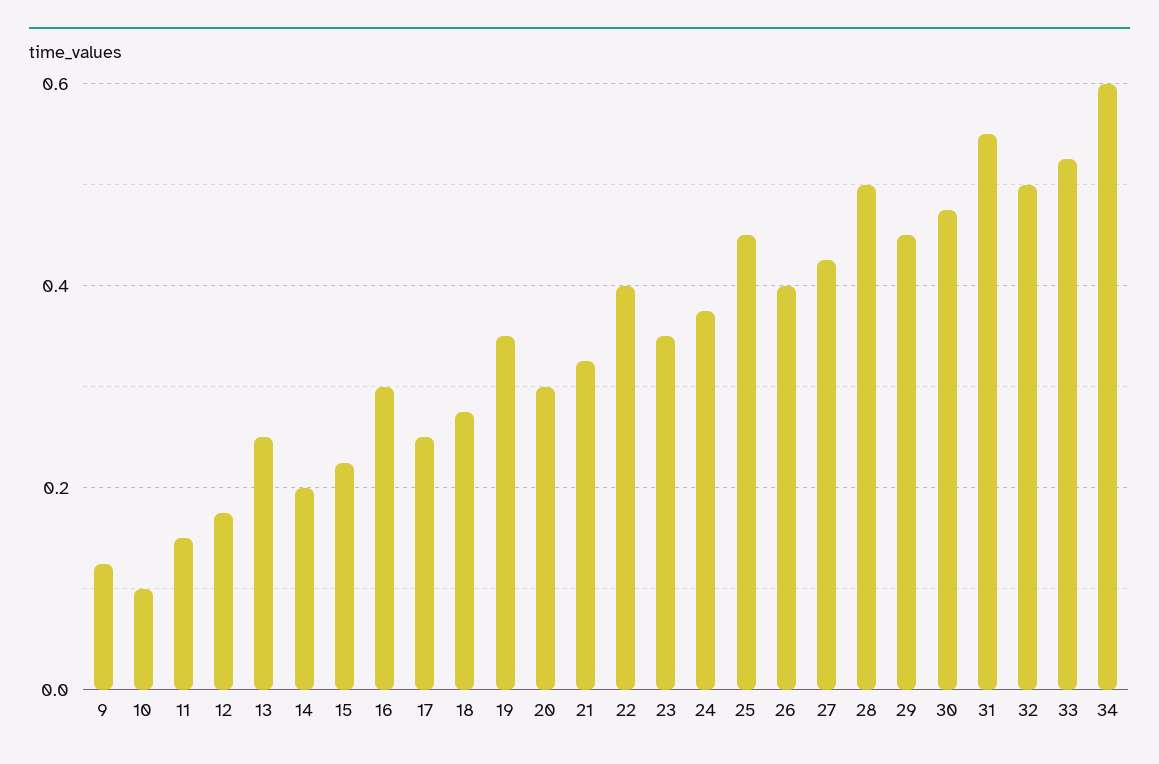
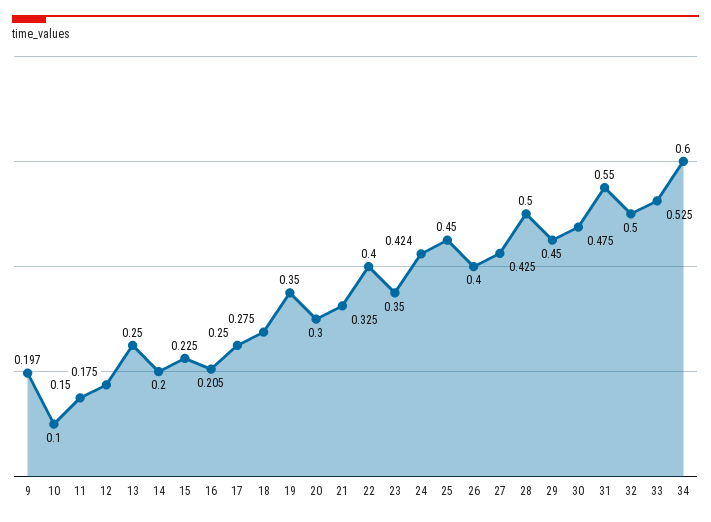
9: 0.12 -> 0.197
16: 0.3 -> 0.205
24: 0.38 -> 0.424

